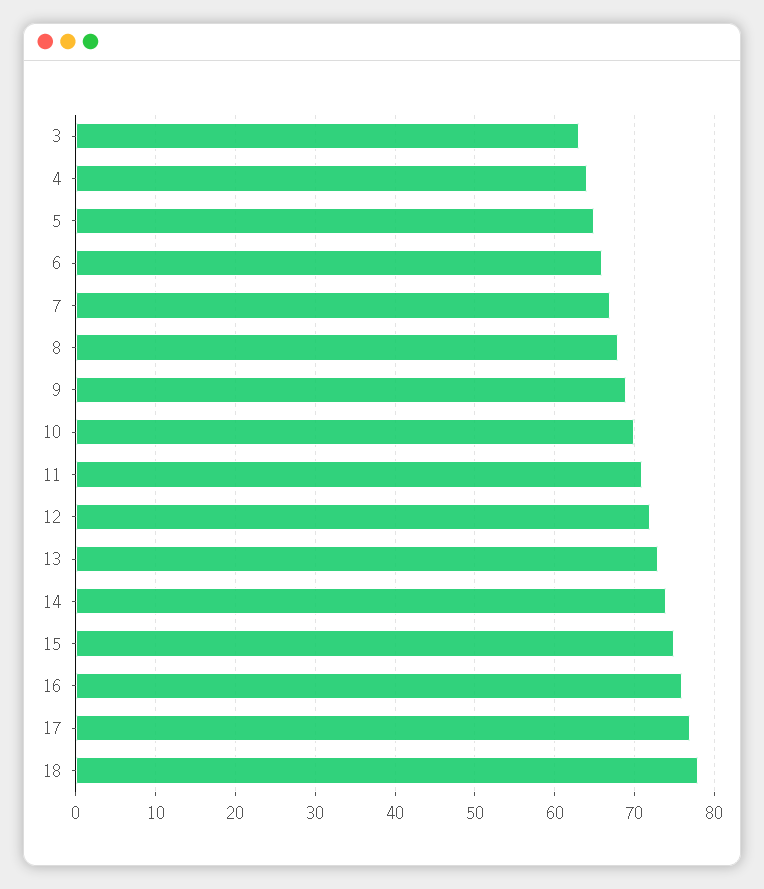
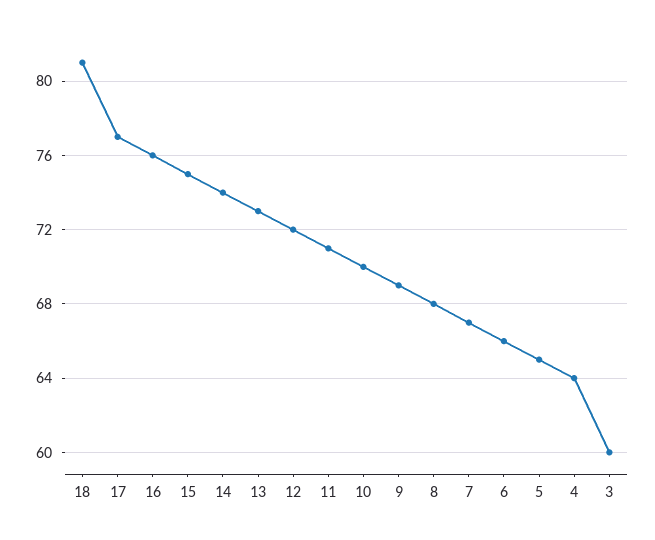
3: 63 -> 60
18: 78 -> 81

